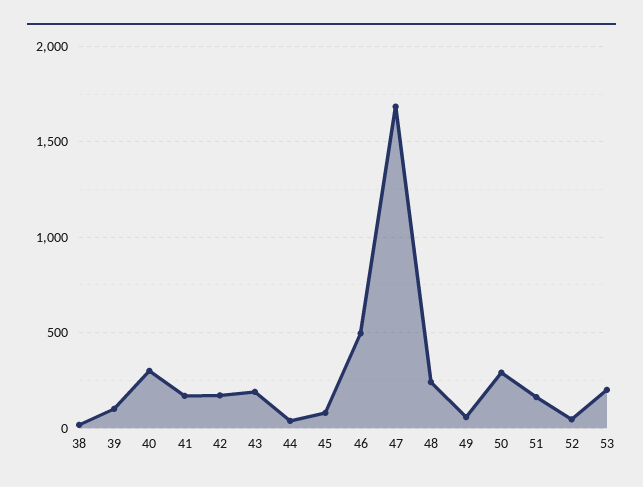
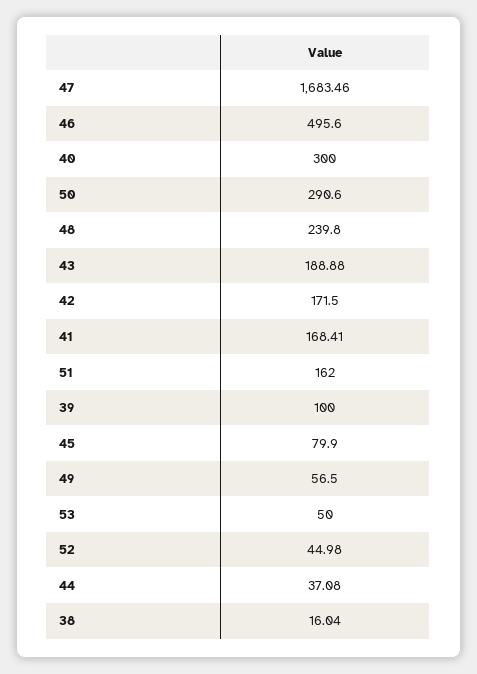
53: 200 -> 50

